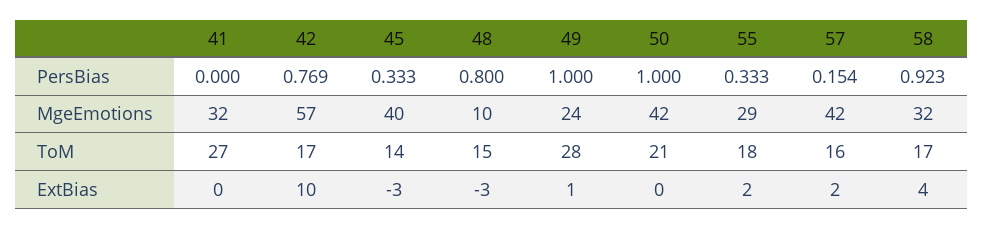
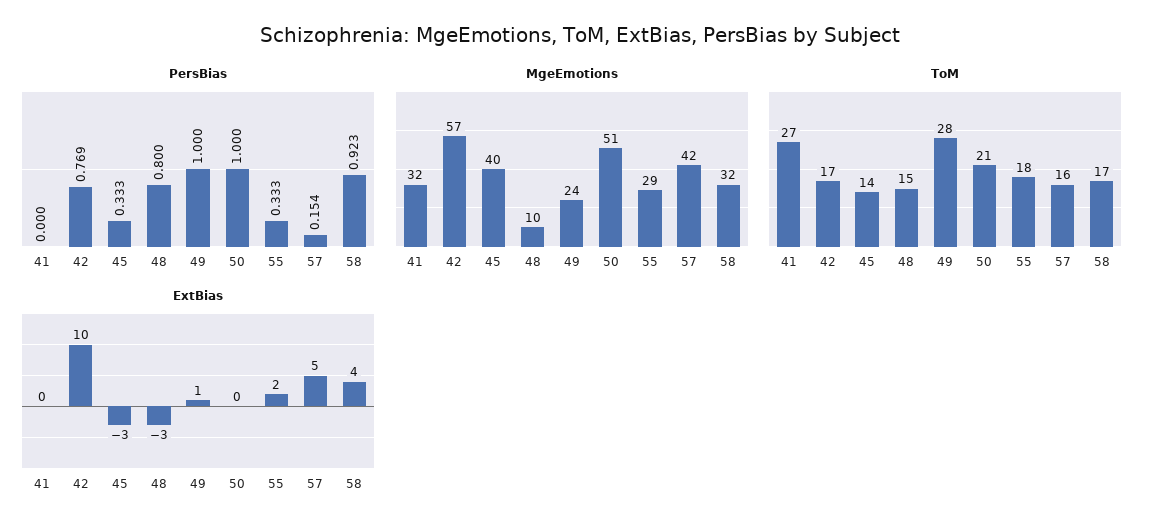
MgeEmotions, 50: 42 -> 51
ExtBias, 57: 2 -> 5

